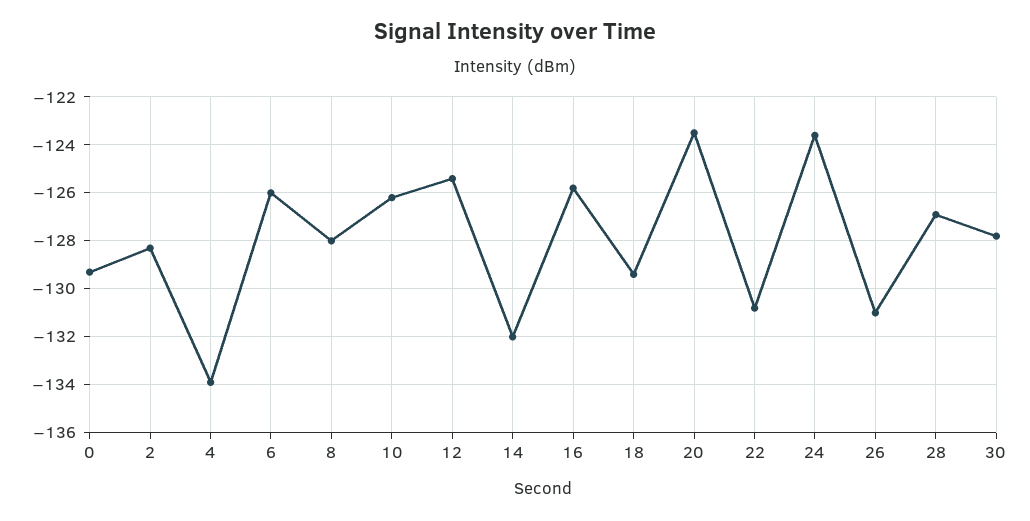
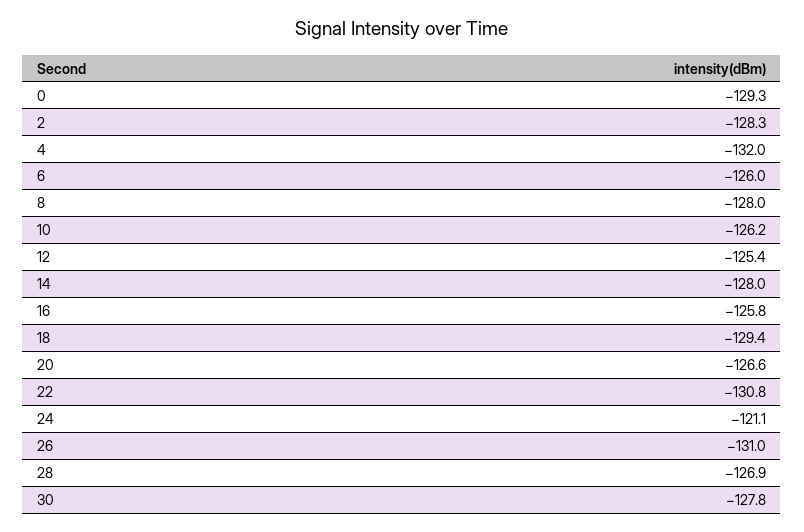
4: -134 -> -132
14: -132 -> -128
20: -123.5 -> -126.6
24: -123.5 -> -121.1

